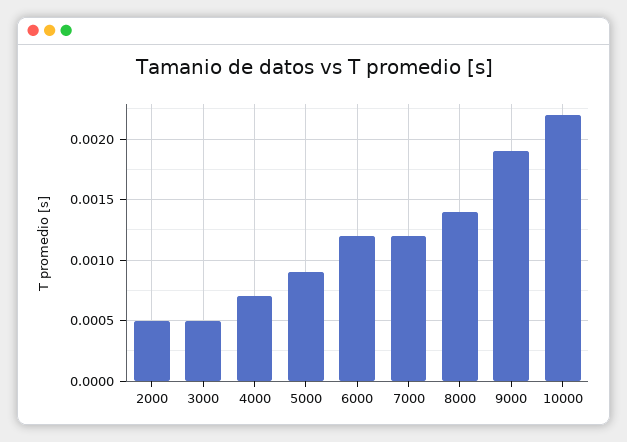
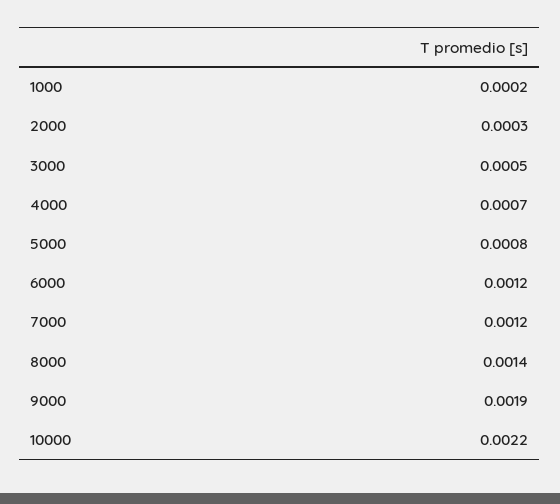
2000: 0.0005 -> 0.0003
5000: 0.0009 -> 0.0008
1000: none -> 0.0002

